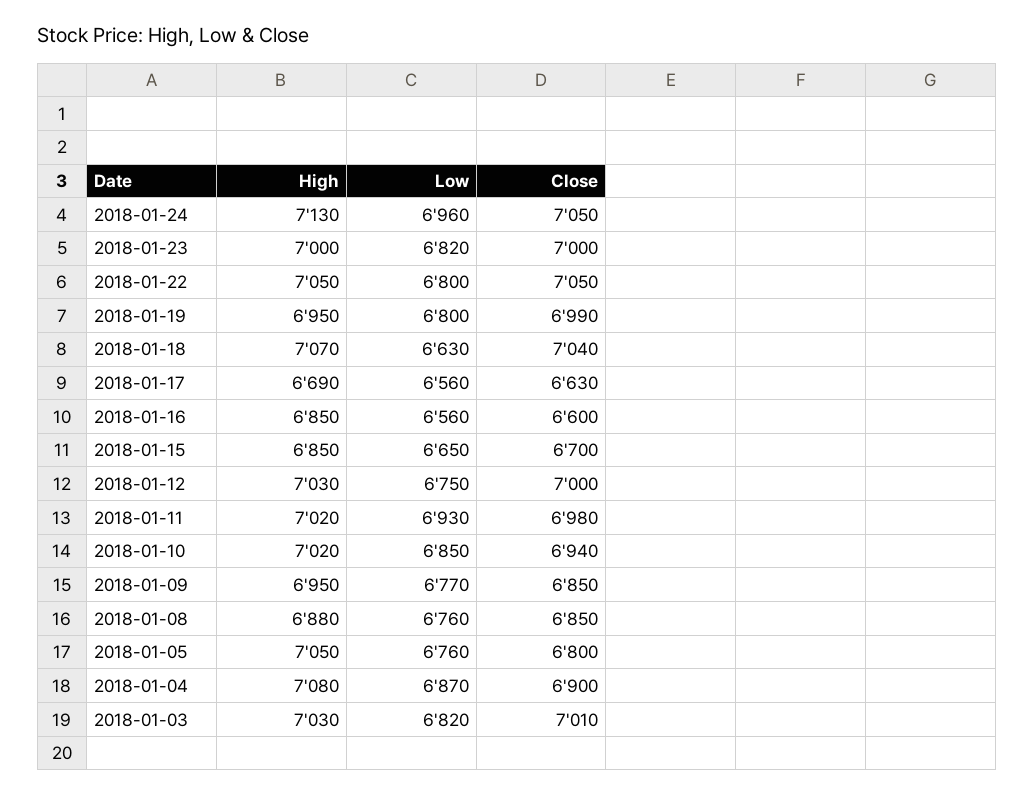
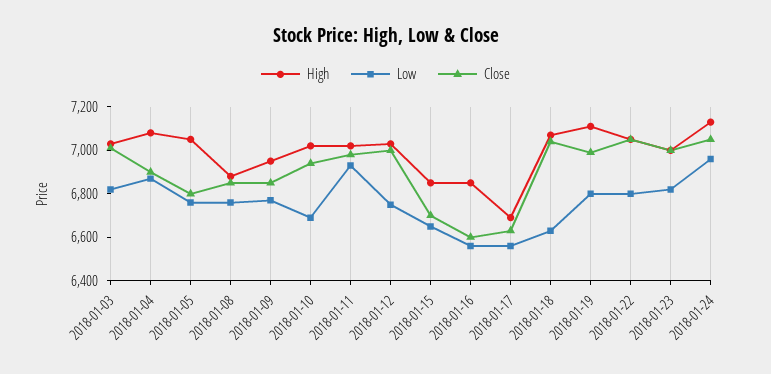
High, 2018-01-19: 6950 -> 7100
Low, 2018-01-10: 6850 -> 6700

